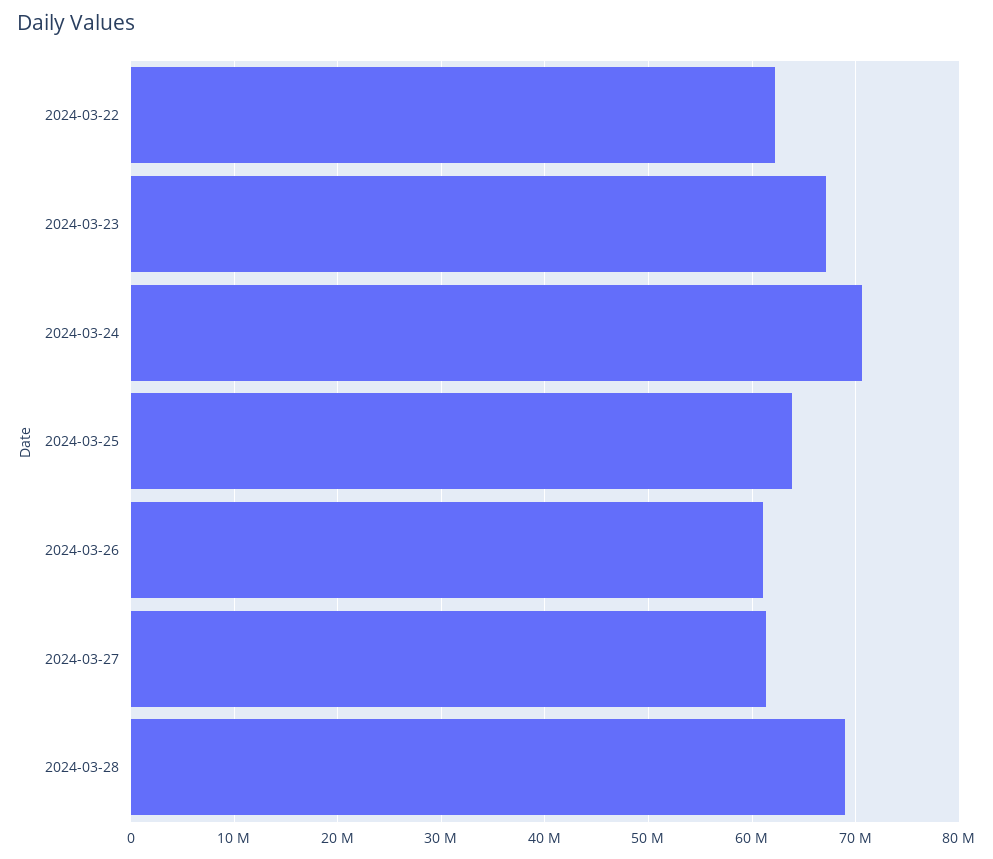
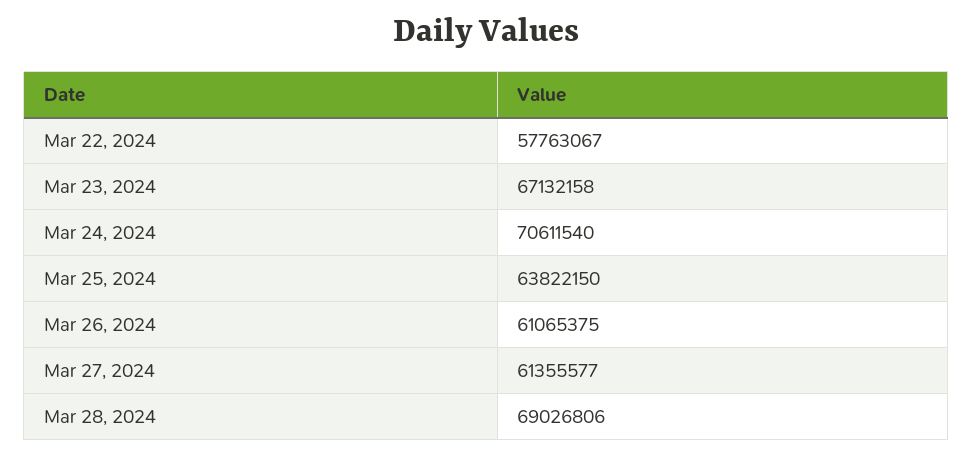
2024-03-22: 62000000 -> 57763067

